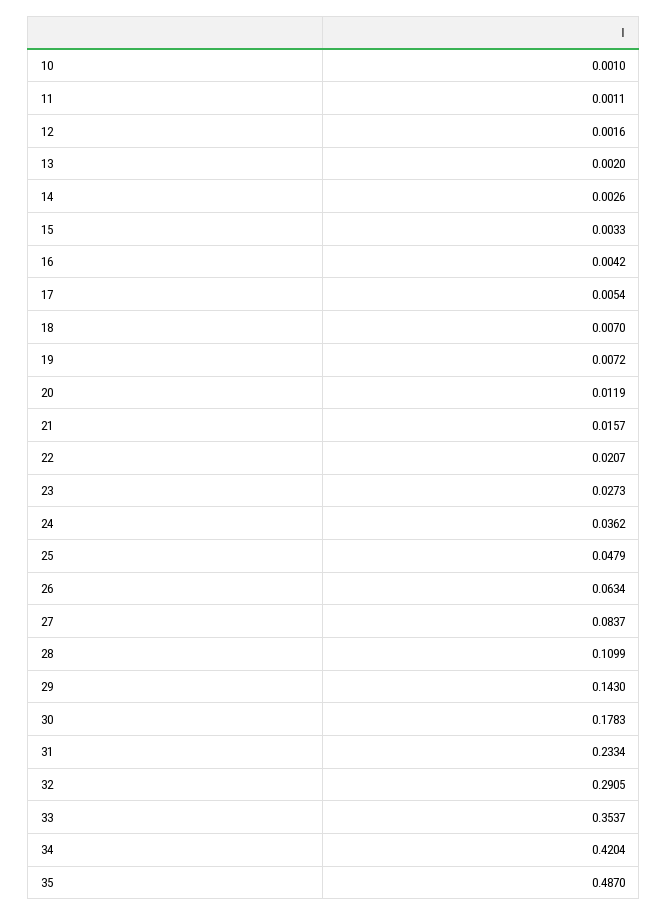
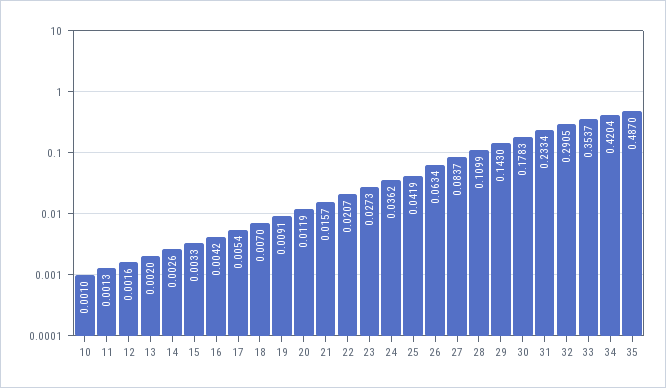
11: 0.0011 -> 0.0013
19: 0.0072 -> 0.0091
25: 0.0479 -> 0.0419

